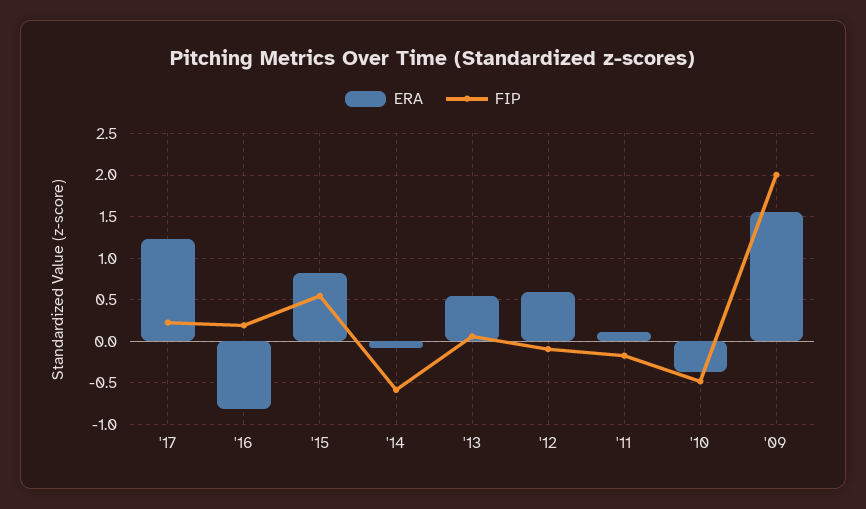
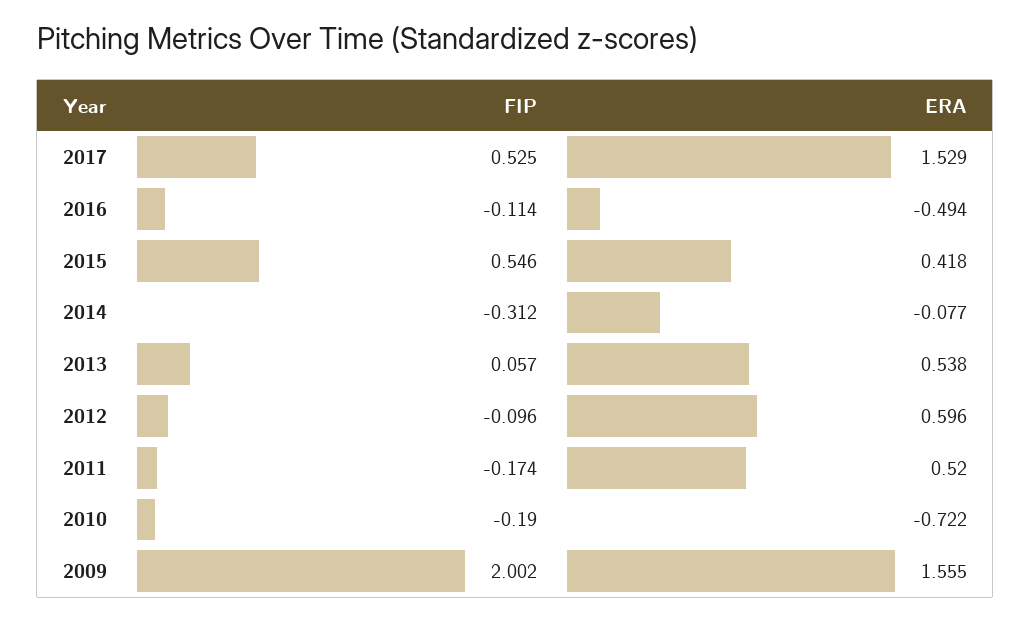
ERA, '17: 1.2 -> 1.529
FIP, '17: 0.2 -> 0.525
ERA, '16: -0.8 -> -0.494
FIP, '16: 0.2 -> -0.114
ERA, '15: 0.8 -> 0.418
FIP, '14: -0.6 -> -0.312
ERA, '11: 0.1 -> 0.52
ERA, '10: -0.4 -> -0.722
FIP, '10: -0.5 -> -0.19

